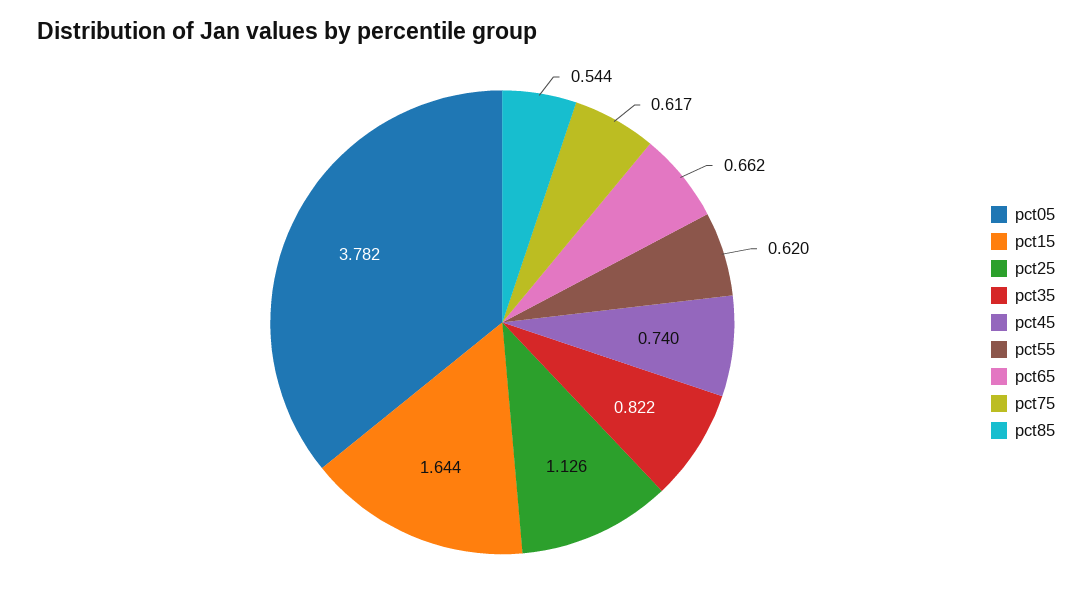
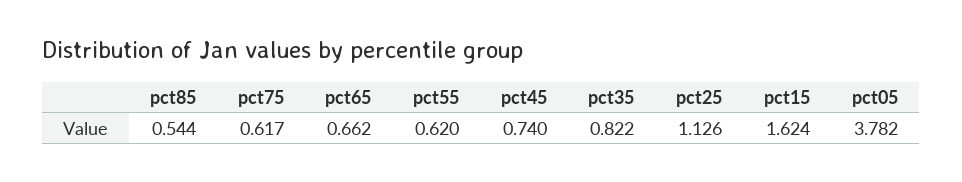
pct15: 1.644 -> 1.624

